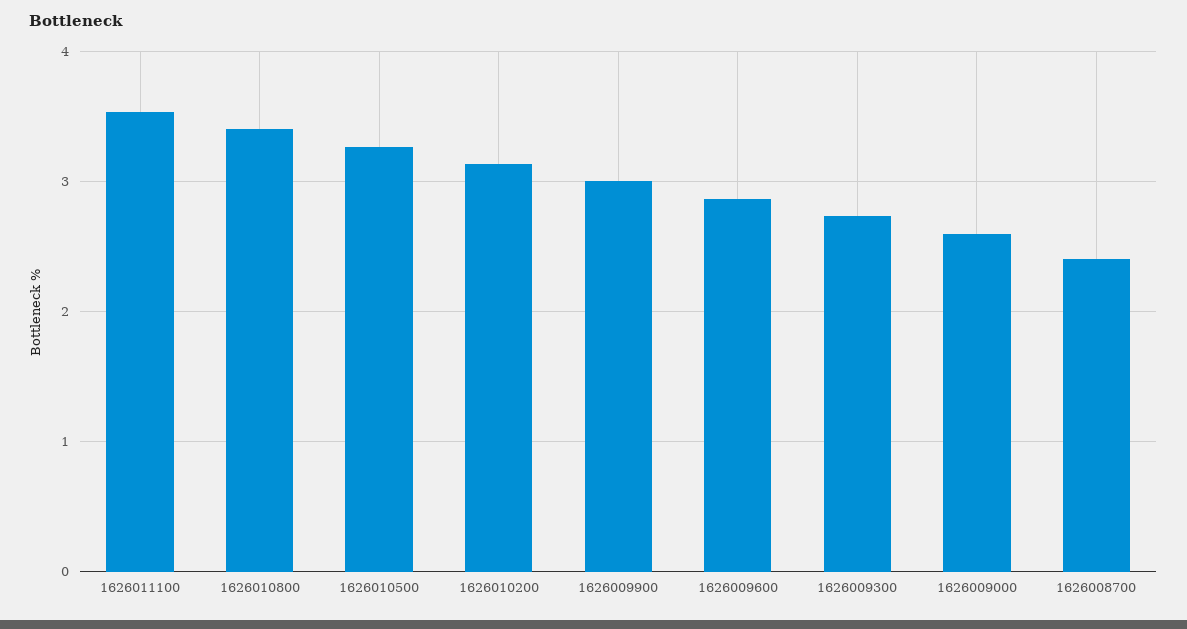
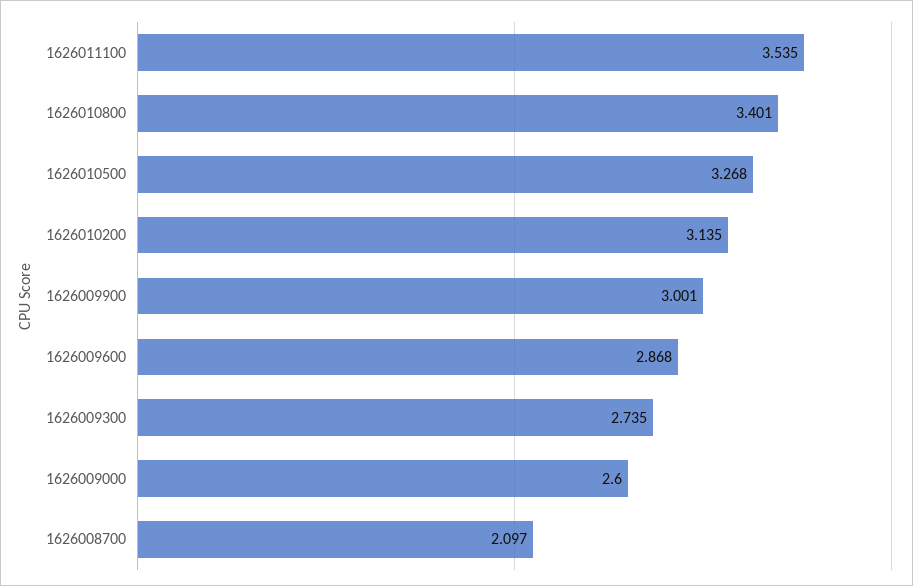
1626008700: 2.4 -> 2.097

